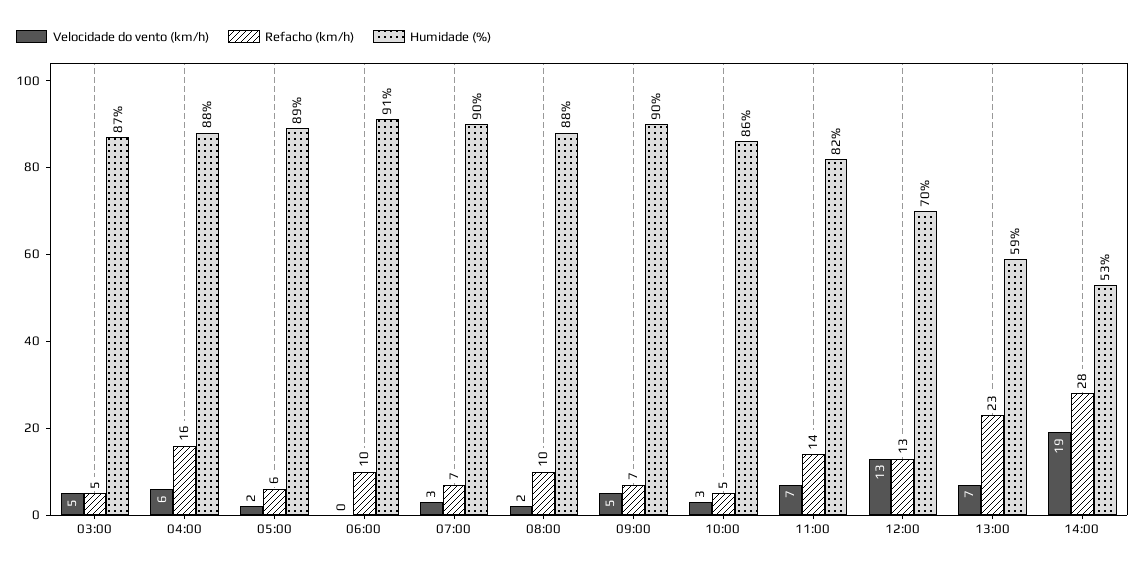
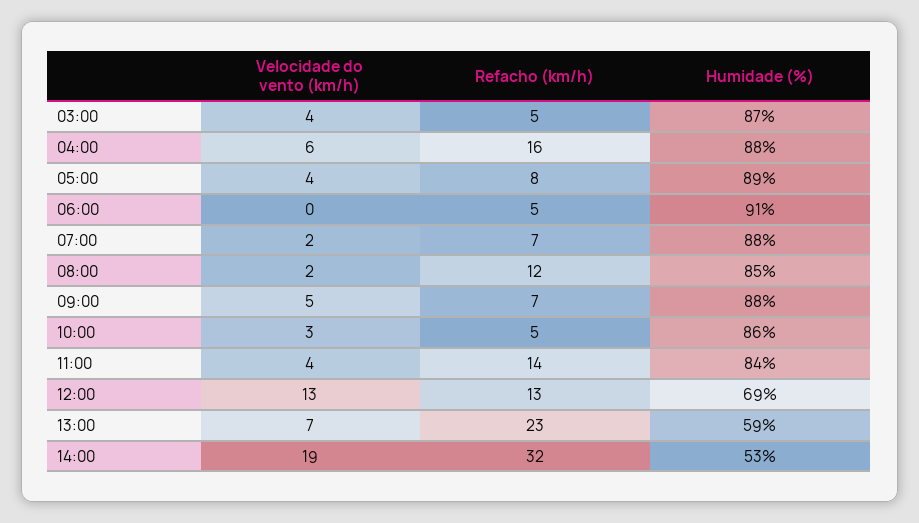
Velocidade do vento (km/h), 03:00: 5 -> 4
Velocidade do vento (km/h), 05:00: 2 -> 4
Refacho (km/h), 05:00: 6 -> 8
Refacho (km/h), 06:00: 10 -> 5
Velocidade do vento (km/h), 07:00: 3 -> 2
Humidade (%), 07:00: 90 -> 88
Refacho (km/h), 08:00: 10 -> 12
Humidade (%), 08:00: 88 -> 85
Humidade (%), 09:00: 90 -> 88
Velocidade do vento (km/h), 11:00: 7 -> 4
Humidade (%), 11:00: 82 -> 84
Humidade (%), 12:00: 70 -> 69
Refacho (km/h), 14:00: 28 -> 32

